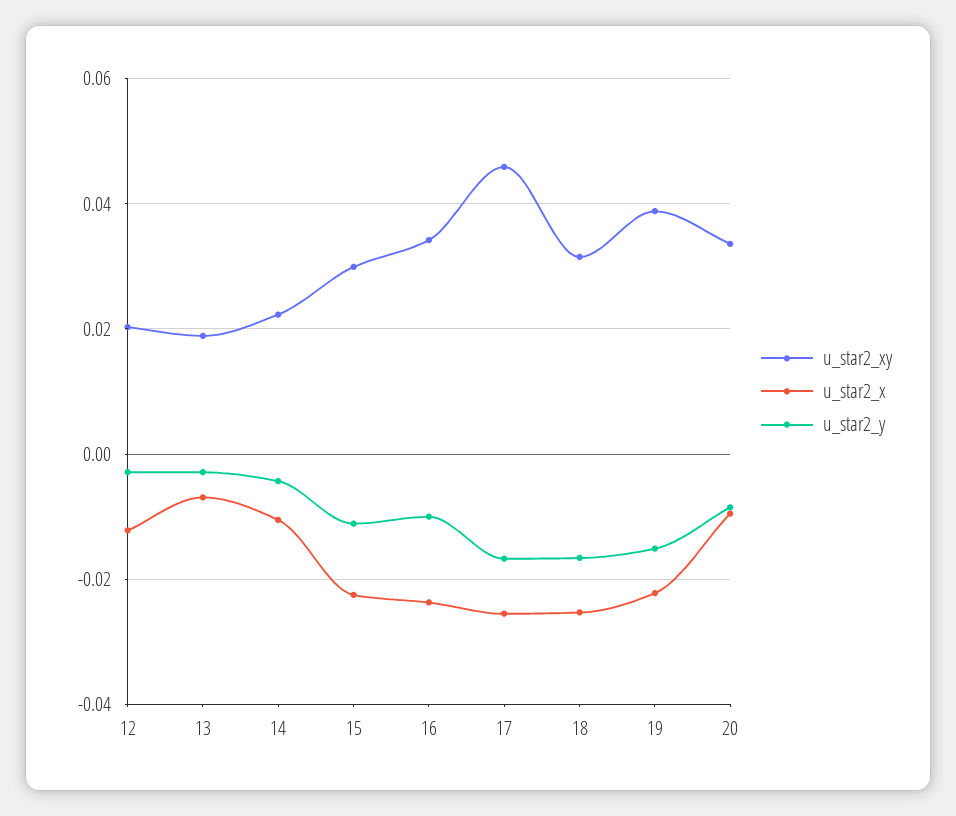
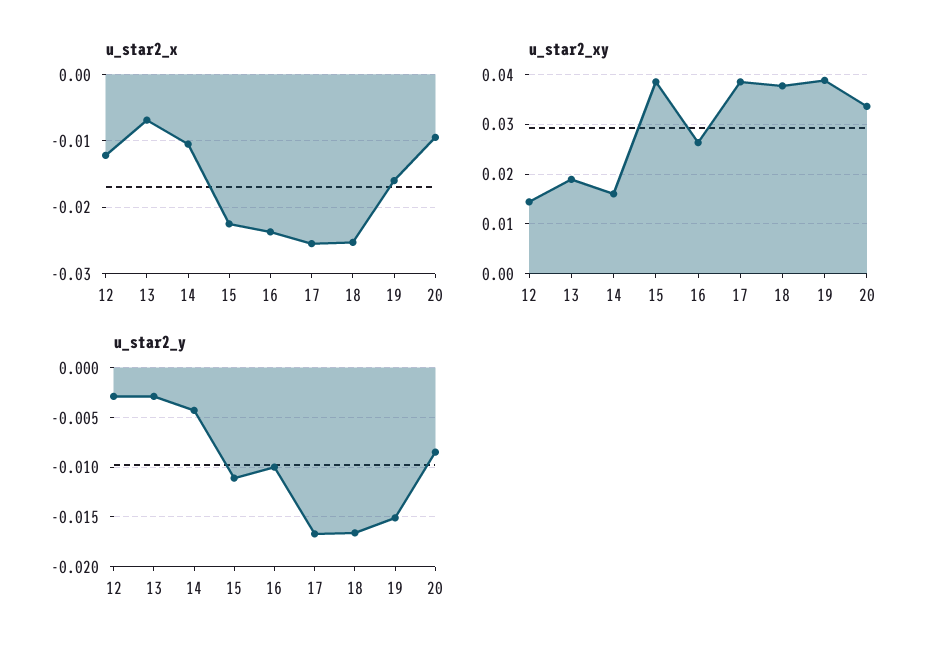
u_star2_xy, 12: 0.02 -> 0.014
u_star2_xy, 14: 0.022 -> 0.016
u_star2_xy, 15: 0.03 -> 0.038
u_star2_xy, 16: 0.034 -> 0.026
u_star2_xy, 17: 0.046 -> 0.038
u_star2_xy, 18: 0.032 -> 0.038
u_star2_x, 19: -0.022 -> -0.016

